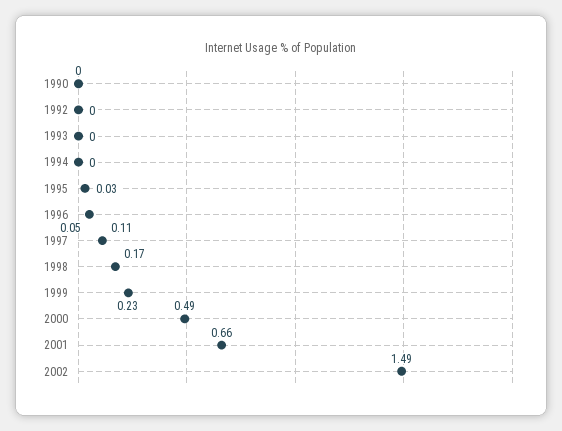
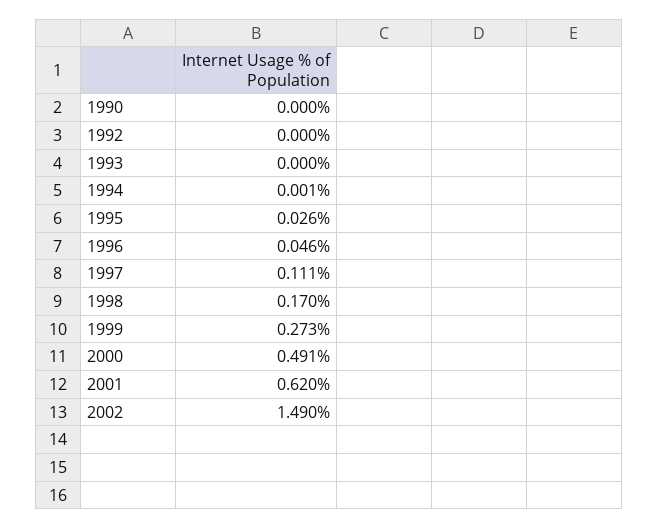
1999: 0.23 -> 0.273
2001: 0.66 -> 0.62

